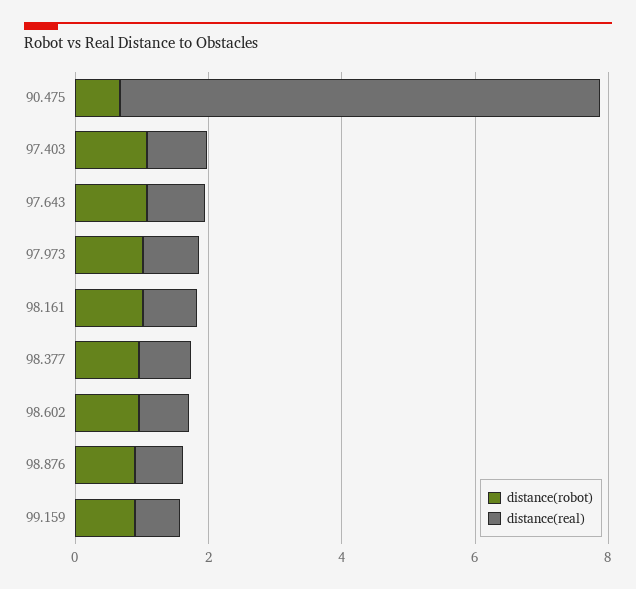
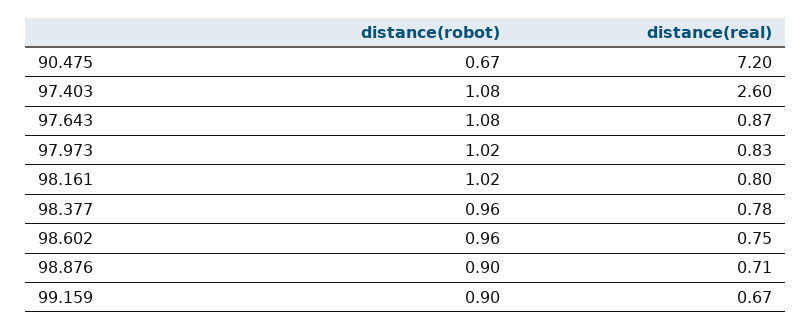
distance(real), 97.403: 1 -> 2.6

